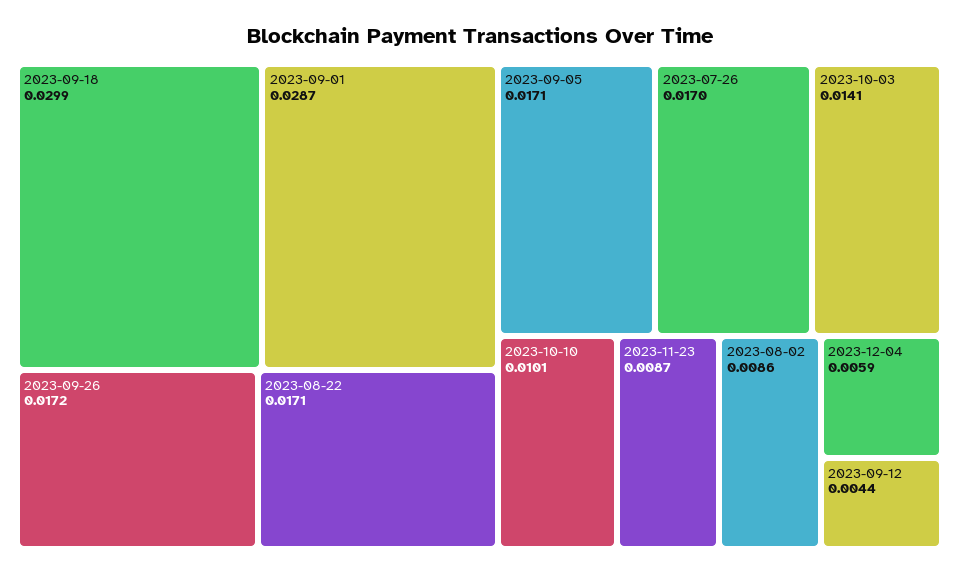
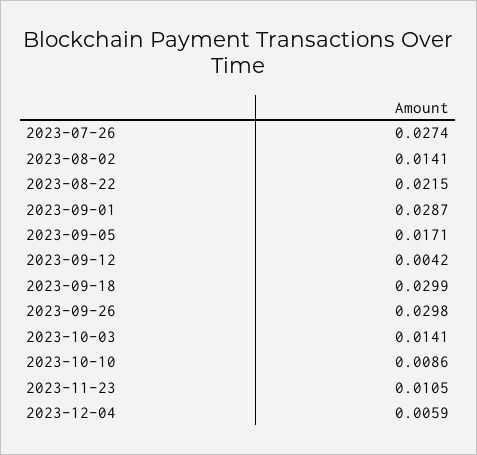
2023-09-26: 0.0172 -> 0.0298
2023-08-22: 0.0171 -> 0.0215
2023-07-26: 0.017 -> 0.0274
2023-10-10: 0.0101 -> 0.0086
2023-11-23: 0.0087 -> 0.0105
2023-08-02: 0.0086 -> 0.0141
2023-09-12: 0.0044 -> 0.0042

